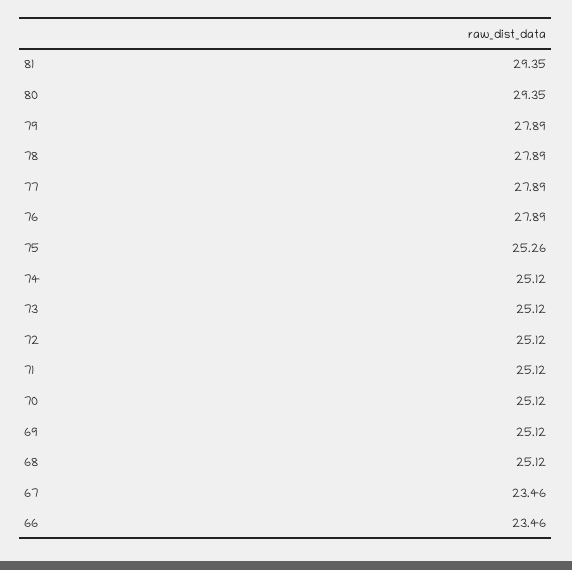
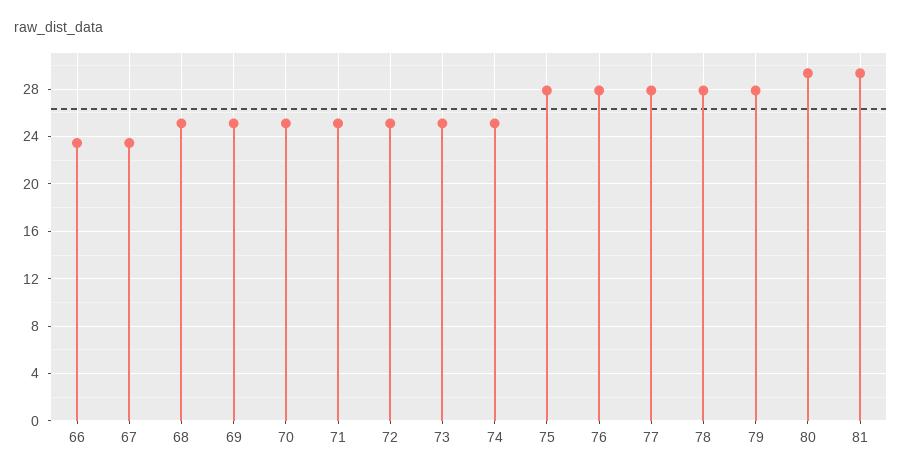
75: 25.26 -> 28

